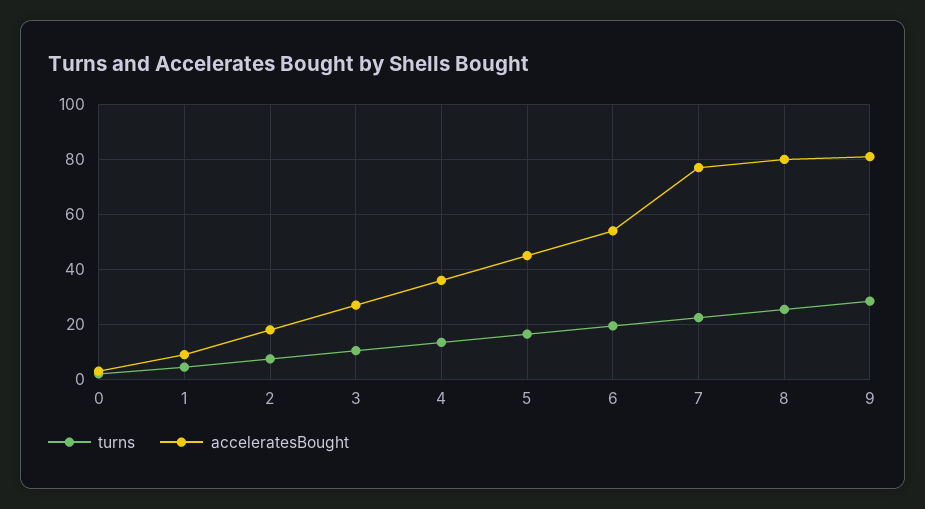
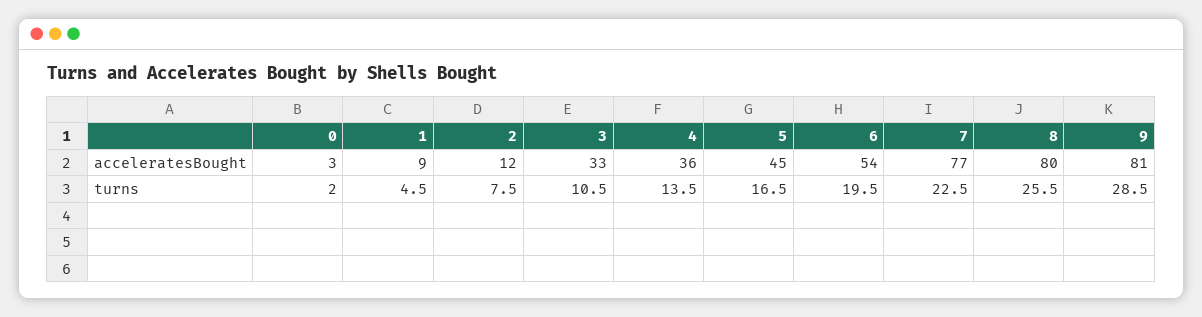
acceleratesBought, 2: 17.5 -> 12
acceleratesBought, 3: 27.5 -> 33

